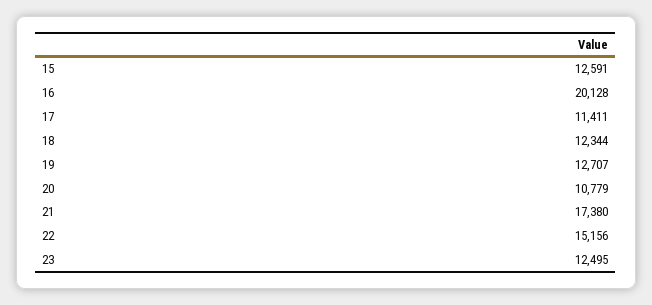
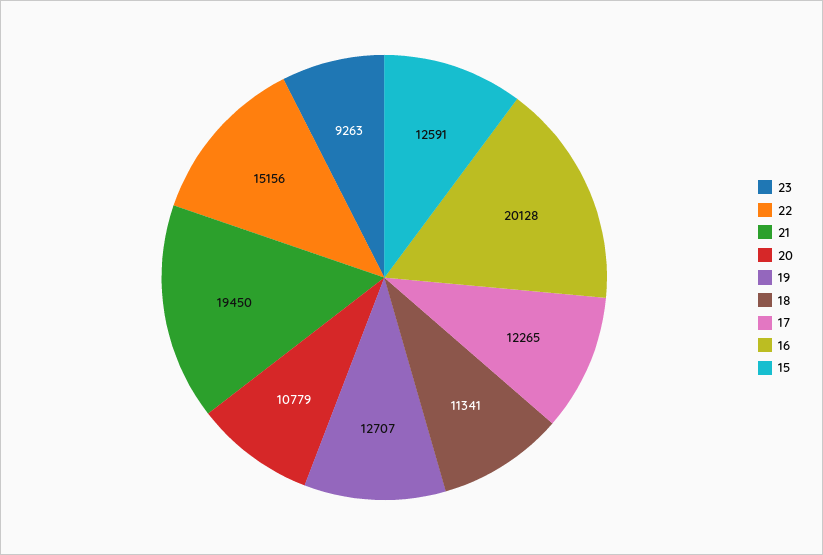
17: 11411 -> 12265
18: 12344 -> 11341
21: 17380 -> 19450
23: 12495 -> 9263

